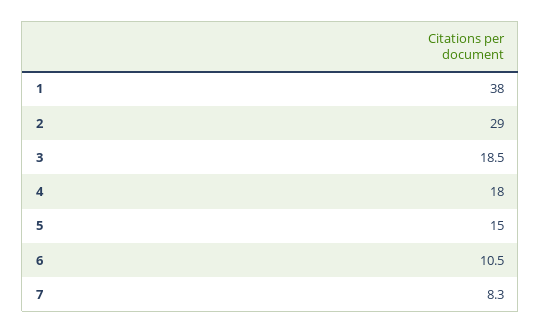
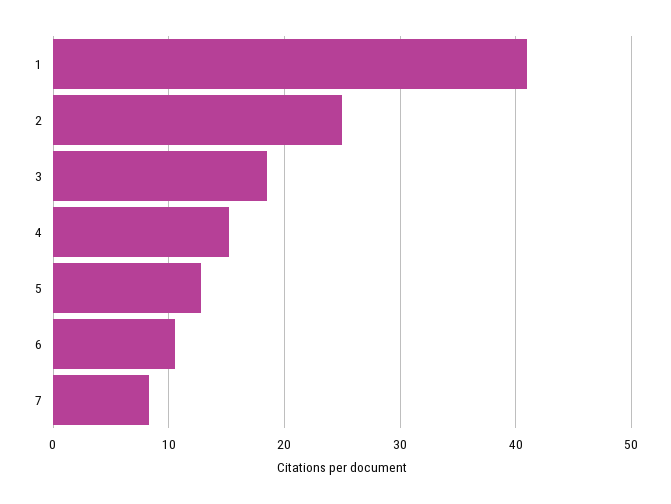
1: 38 -> 41
2: 29 -> 25
4: 18 -> 15
5: 15 -> 13

